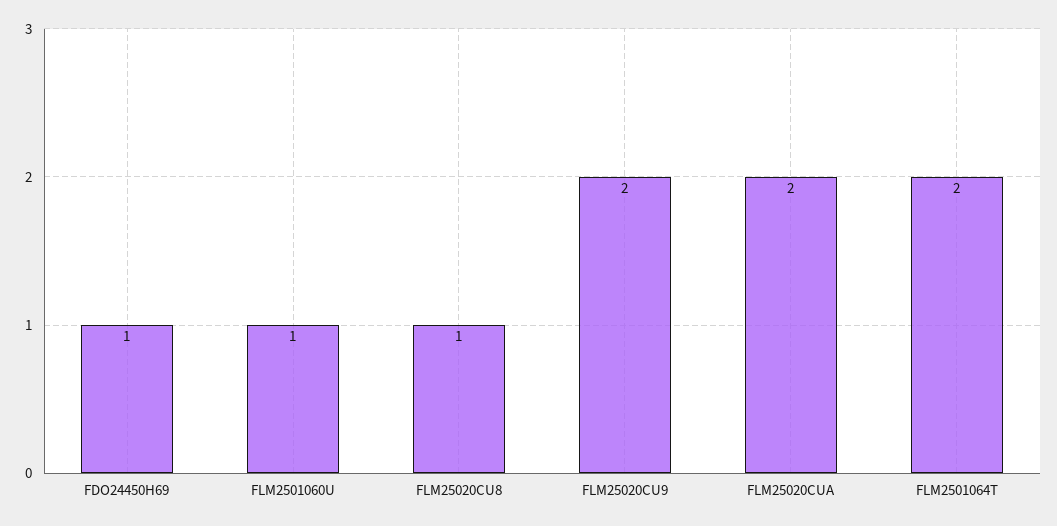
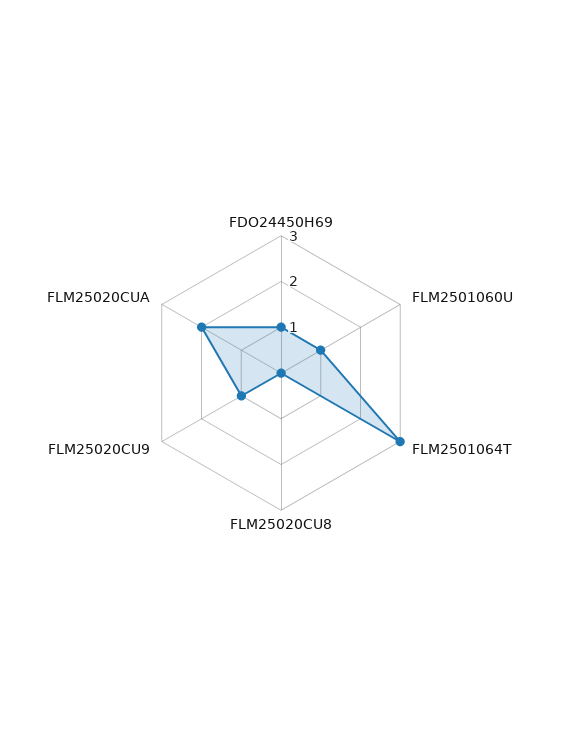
FLM25020CU8: 1 -> 0
FLM25020CU9: 2 -> 1
FLM2501064T: 2 -> 3

